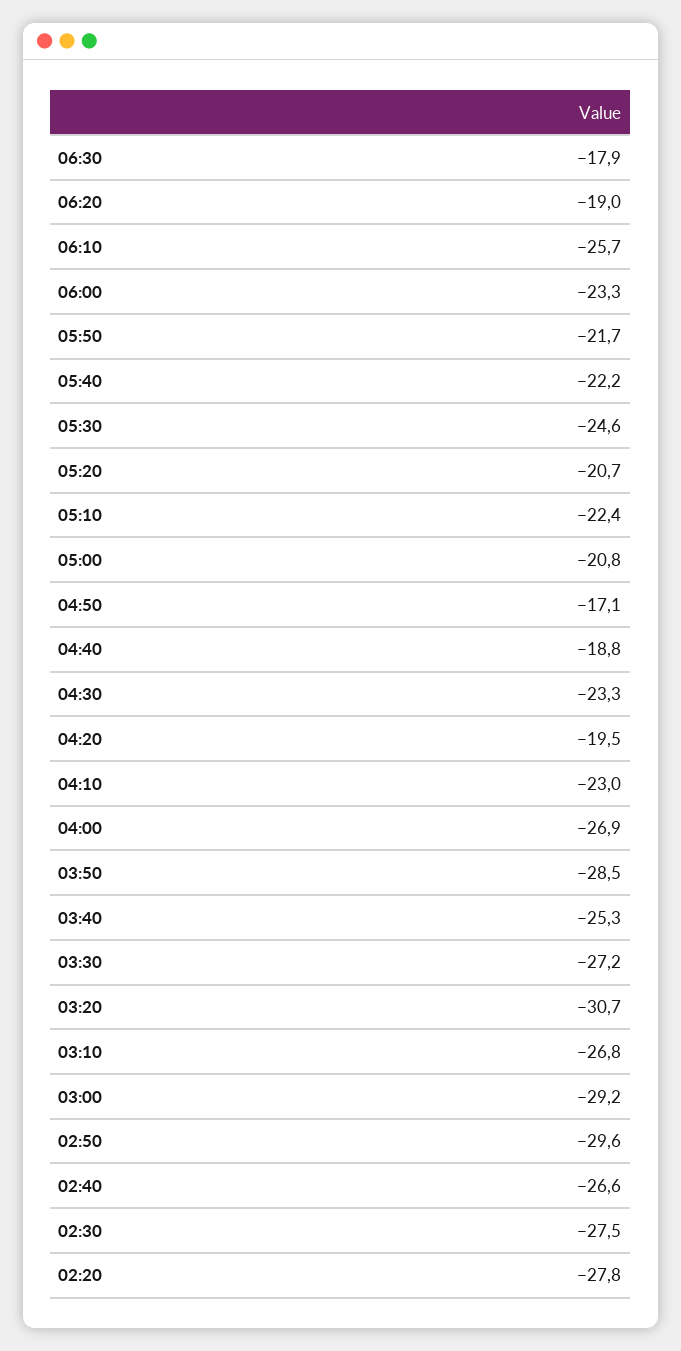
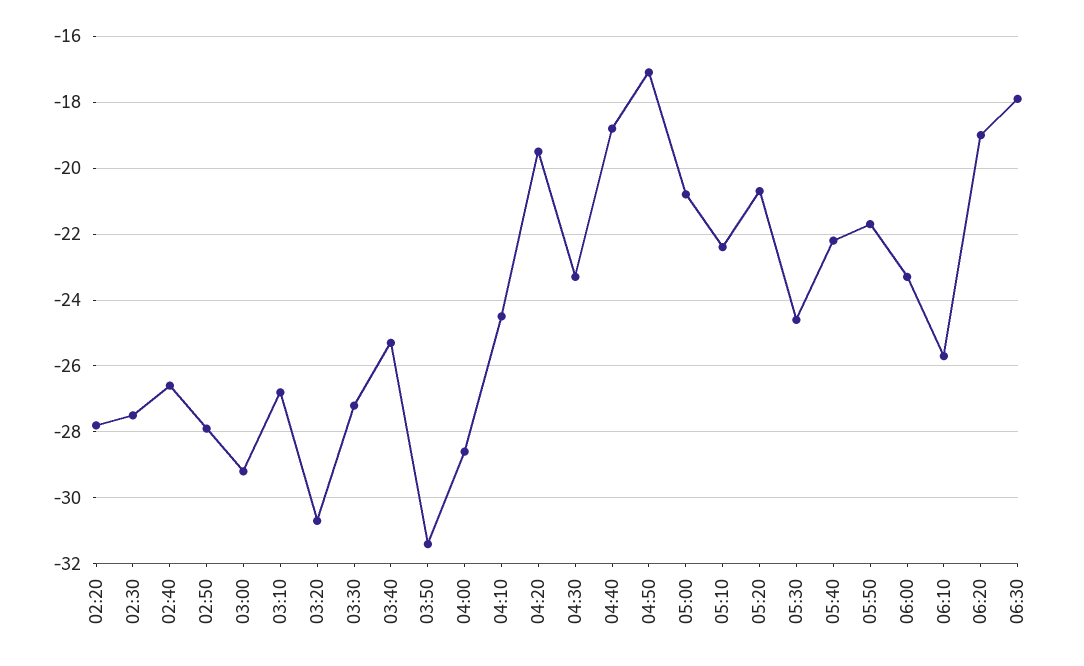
04:10: -23 -> -24.5
04:00: -26.9 -> -28.5
03:50: -28.5 -> -31.5
02:50: -29.6 -> -28

